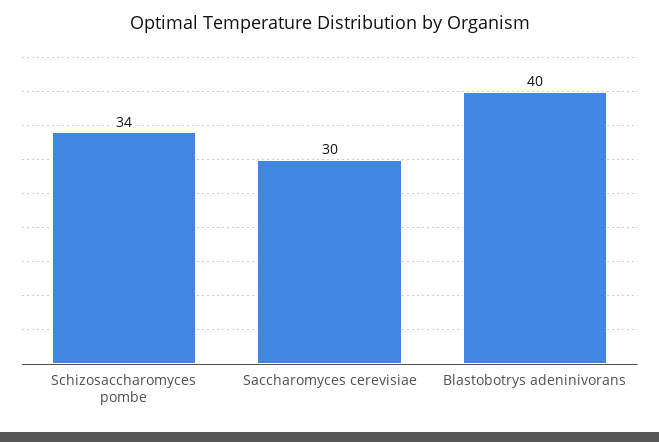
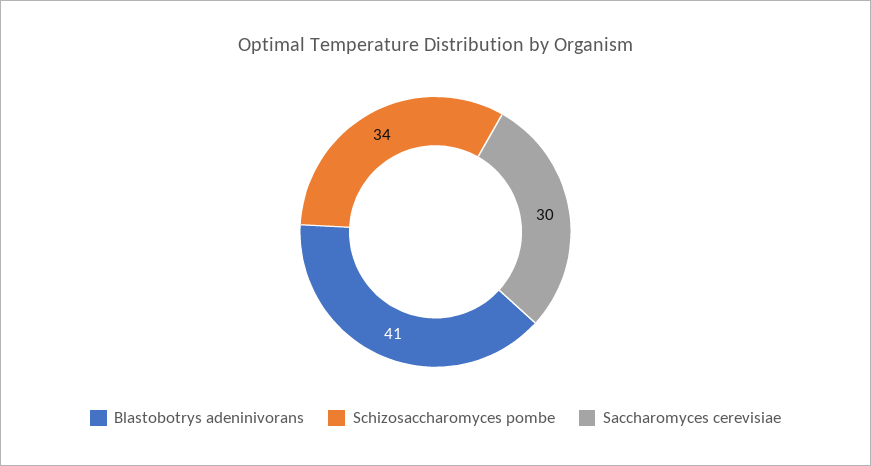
Blastobotrys adeninivorans: 40 -> 41

